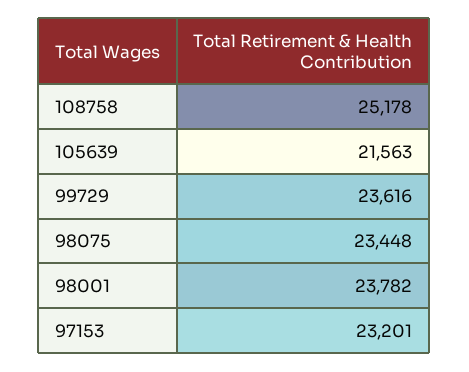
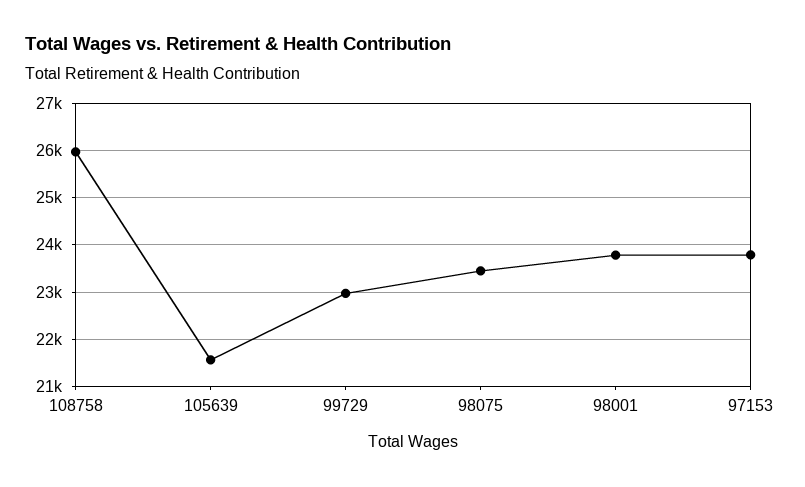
108758: 25178 -> 26000
99729: 23616 -> 23000
97153: 23201 -> 23800

